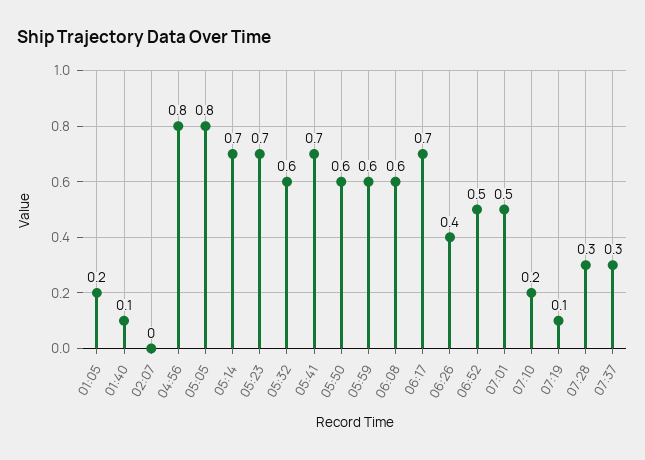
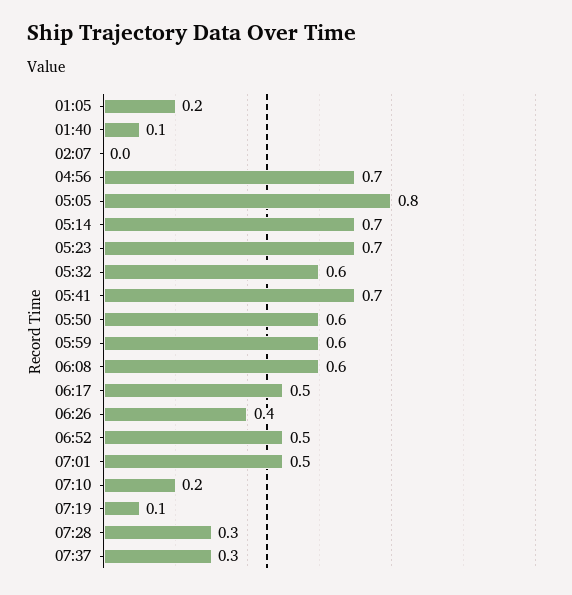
04:56: 0.8 -> 0.7
06:17: 0.7 -> 0.5

